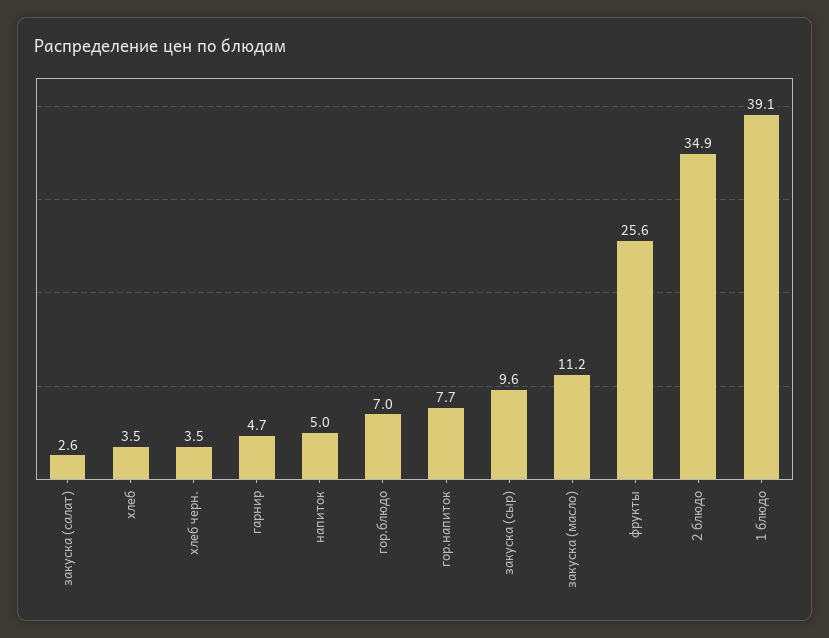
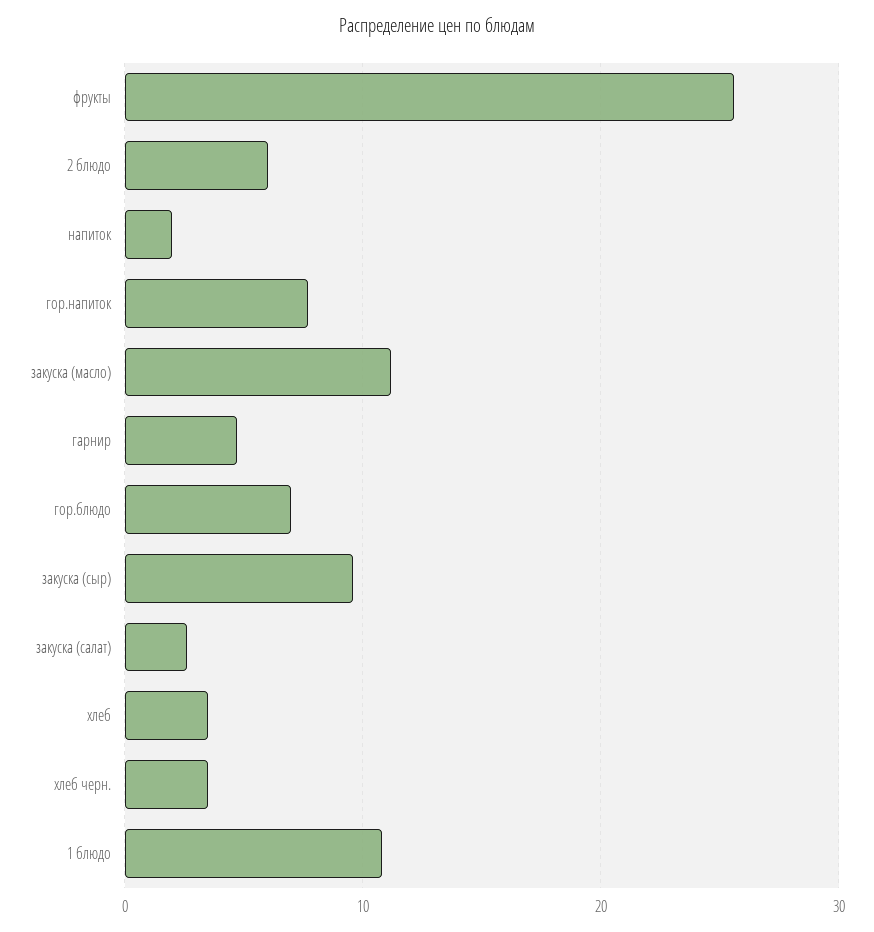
напиток: 5 -> 2
2 блюдо: 34.9 -> 6
1 блюдо: 39.1 -> 11

